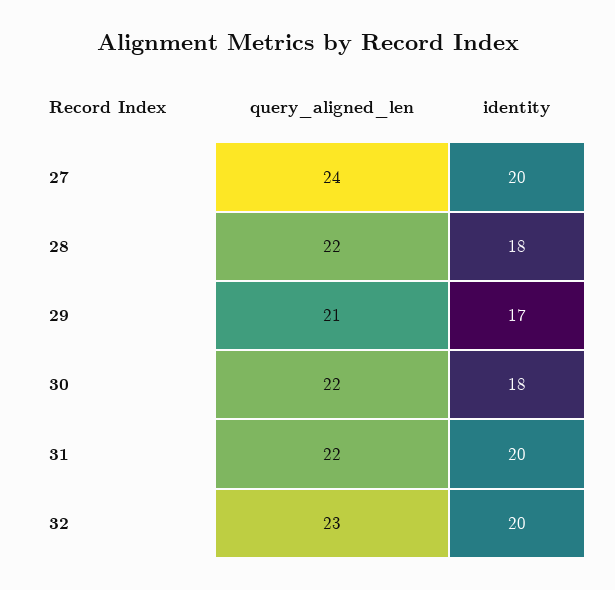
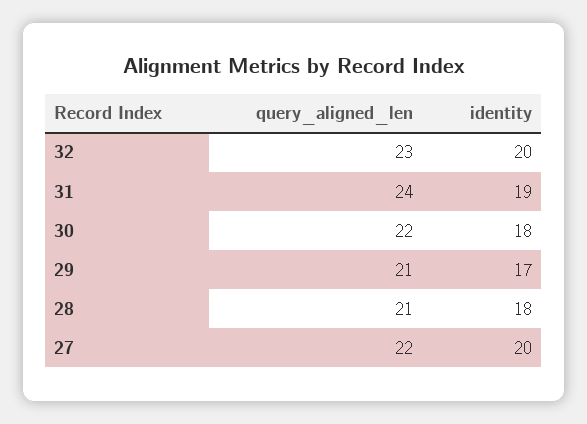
query_aligned_len, 27: 24 -> 22
query_aligned_len, 28: 22 -> 21
query_aligned_len, 31: 22 -> 24
identity, 31: 20 -> 19

